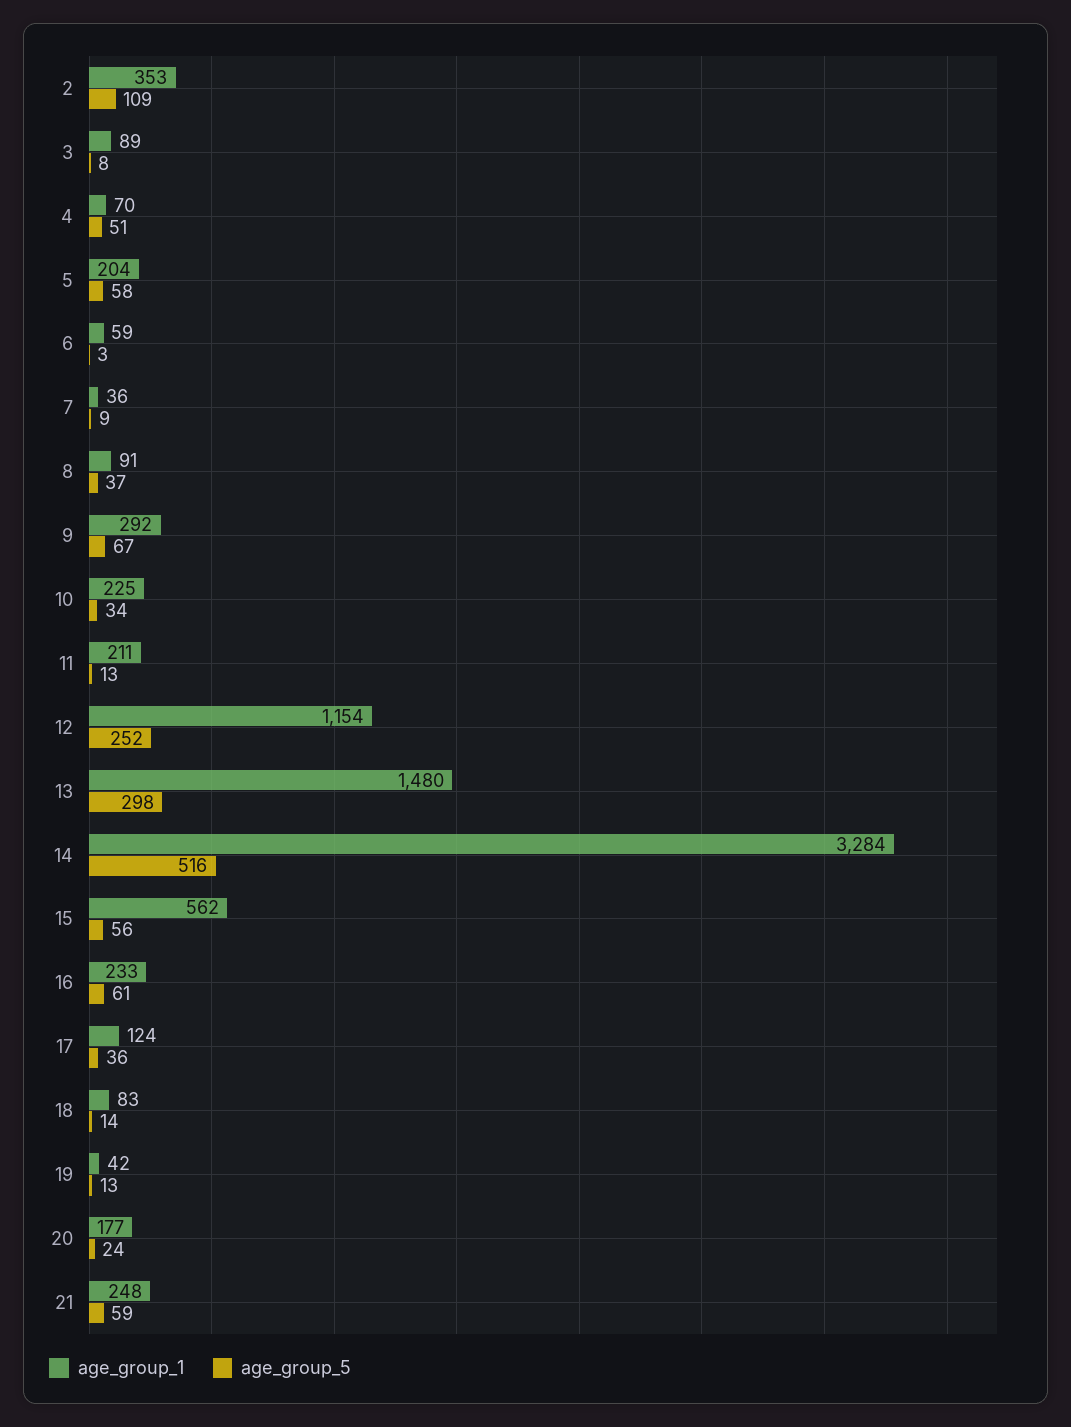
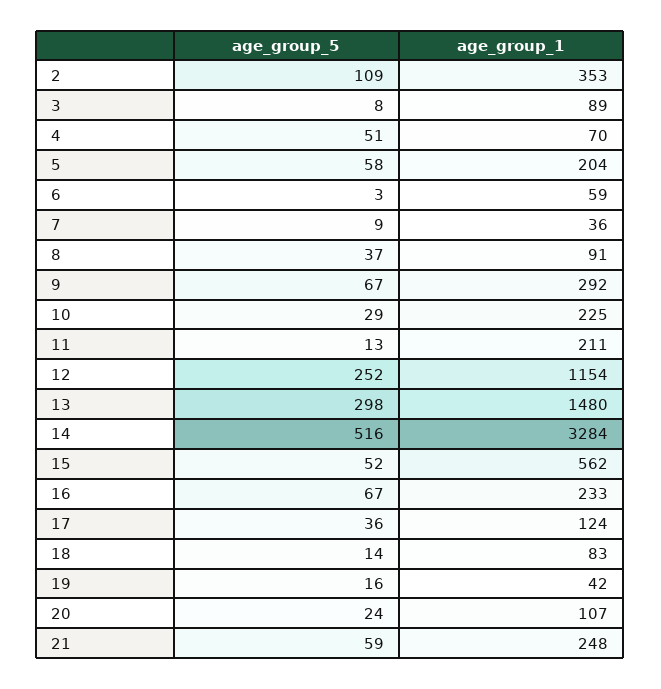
age_group_5, 10: 34 -> 29
age_group_5, 15: 56 -> 52
age_group_5, 16: 61 -> 67
age_group_5, 19: 13 -> 16
age_group_1, 20: 177 -> 107

